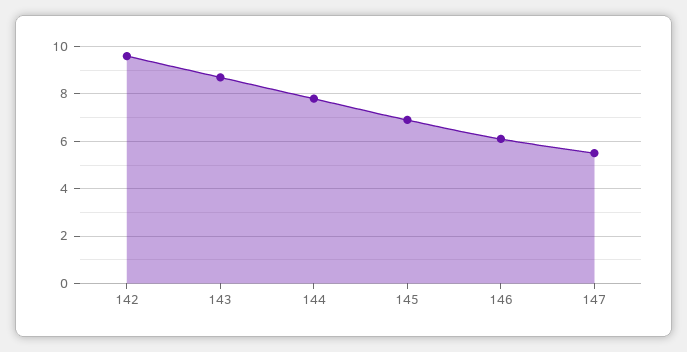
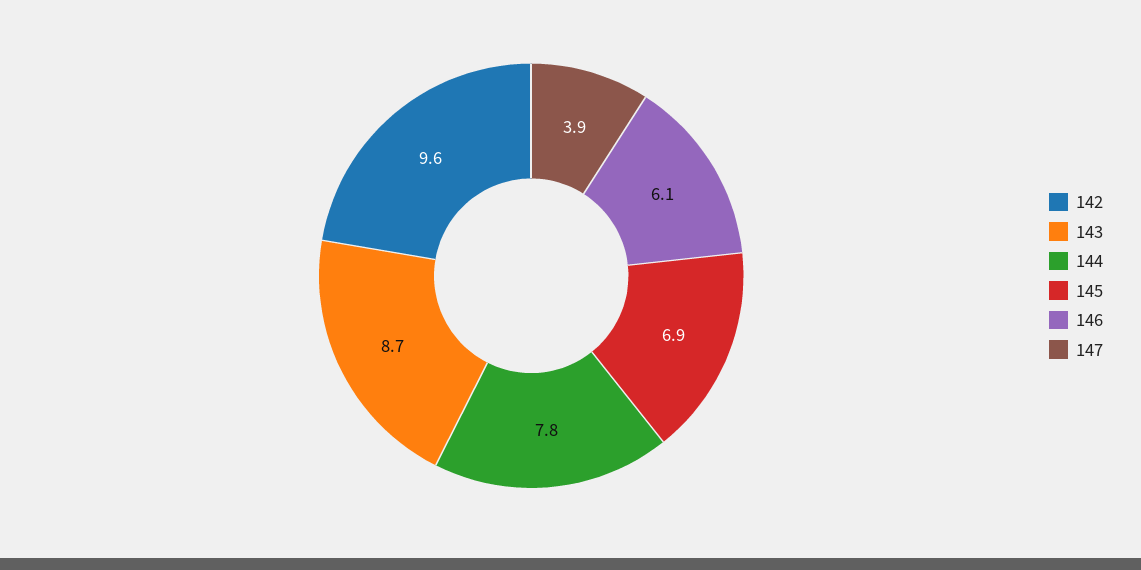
147: 5.5 -> 3.9

